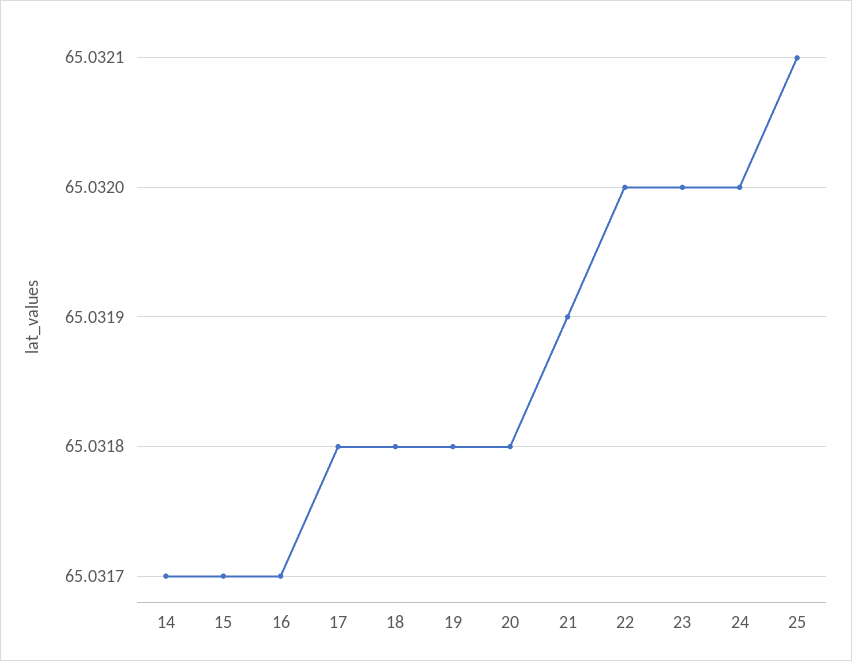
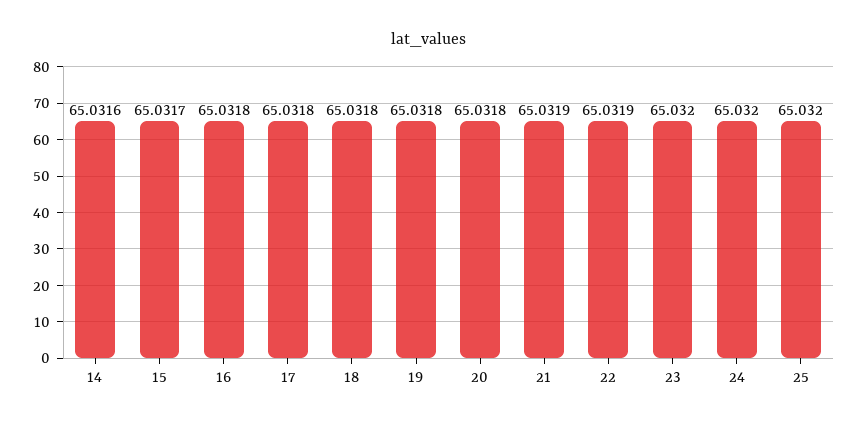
14: 65.0317 -> 65.0316
16: 65.0317 -> 65.0318
22: 65.032 -> 65.0319
25: 65.0321 -> 65.032

